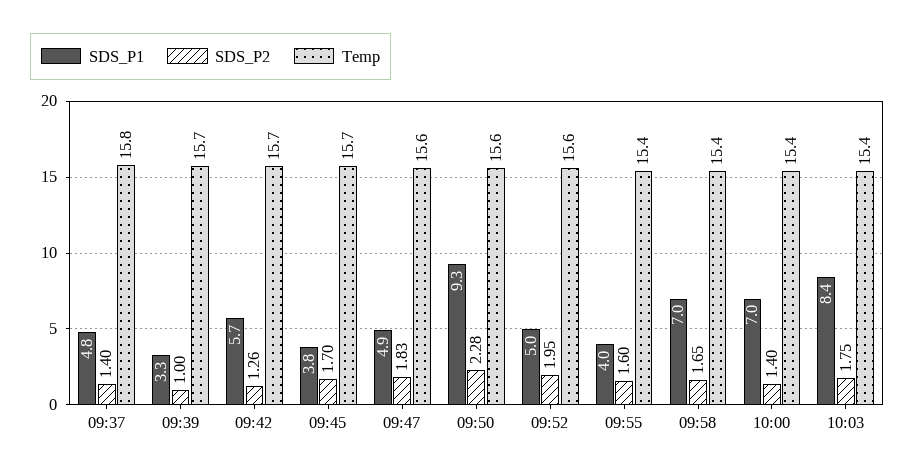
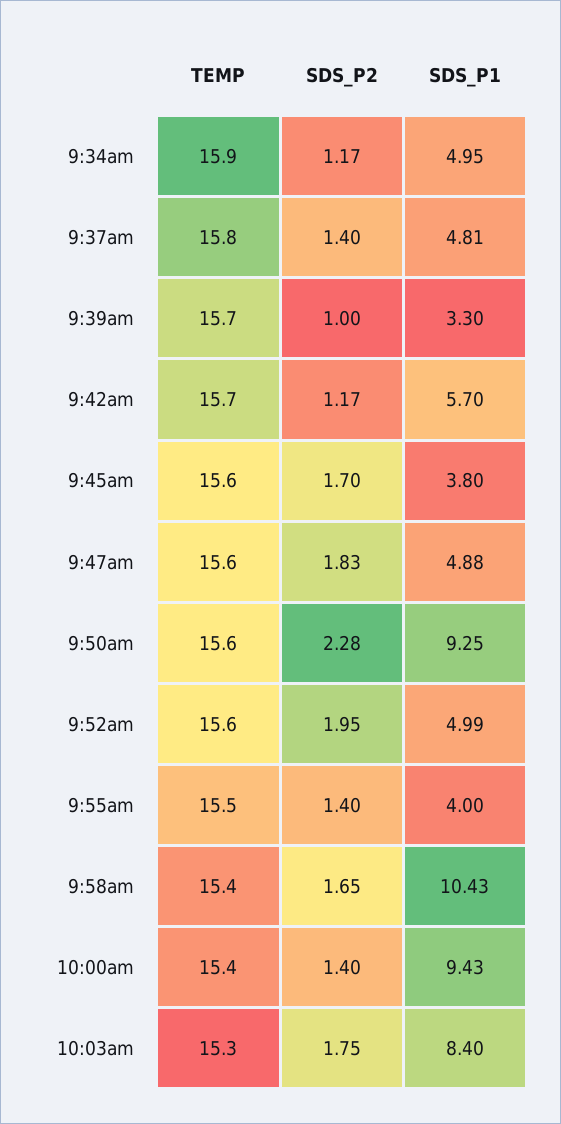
SDS_P2, 09:42: 1.26 -> 1.17
Temp, 09:45: 15.7 -> 15.6
SDS_P2, 09:55: 1.6 -> 1.4
Temp, 09:55: 15.4 -> 15.5
SDS_P1, 09:58: 7 -> 10.43
SDS_P1, 10:00: 7 -> 9.43
Temp, 10:03: 15.4 -> 15.3
Temp, 9:34am: none -> 15.9
SDS_P2, 9:34am: none -> 1.17
SDS_P1, 9:34am: none -> 4.95

